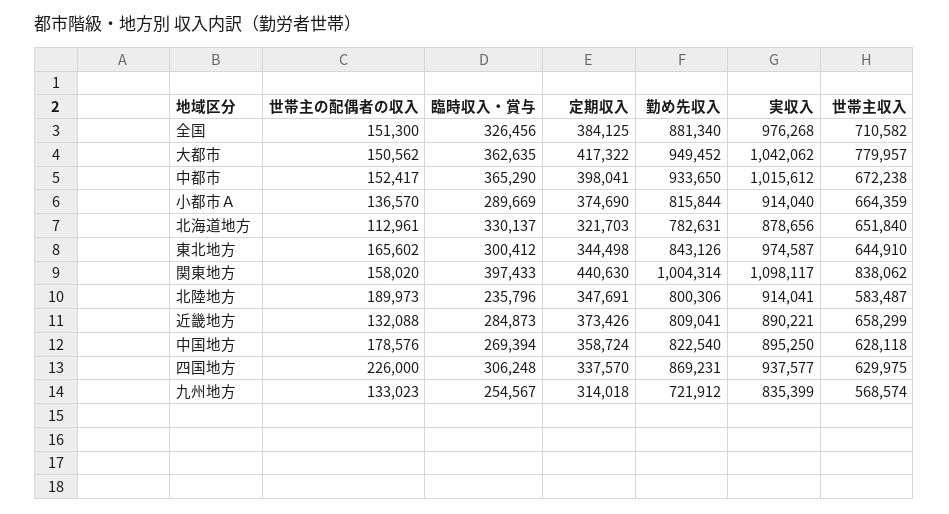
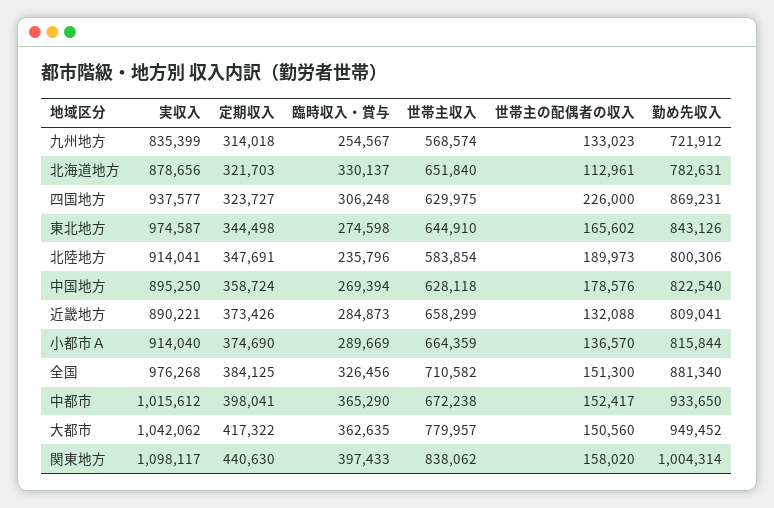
世帯主の配偶者の収入, 大都市: 150562 -> 150560
臨時収入・賞与, 東北地方: 300412 -> 274598
世帯主収入, 北陸地方: 583487 -> 583854
定期収入, 四国地方: 337570 -> 323727

